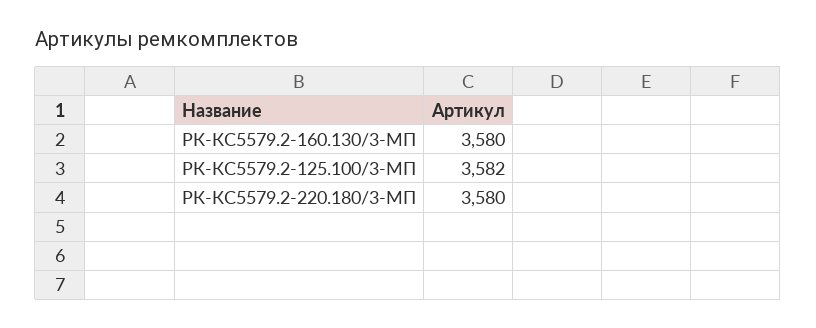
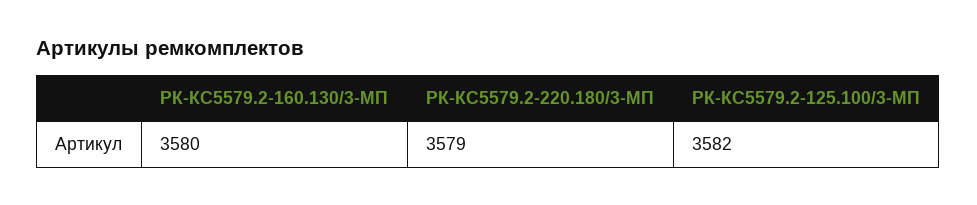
РК-КС5579.2-220.180/3-МП: 3580 -> 3579

